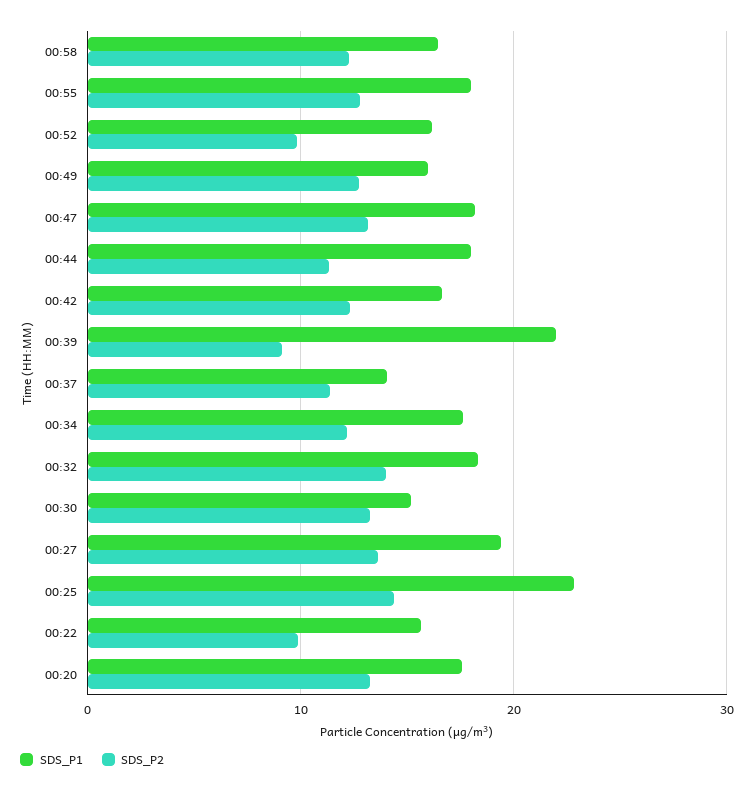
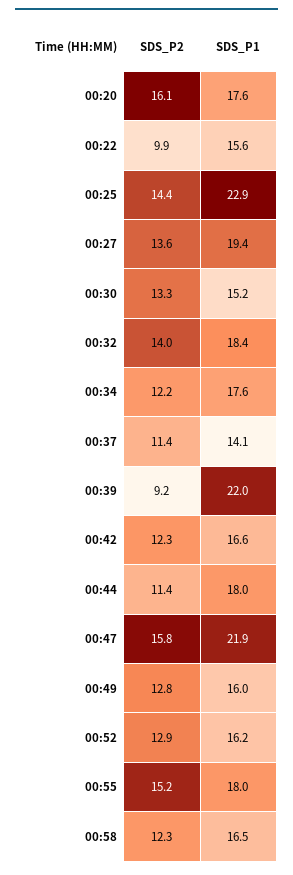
SDS_P2, 00:55: 13 -> 15.2
SDS_P2, 00:52: 10 -> 12.9
SDS_P1, 00:47: 18 -> 21.9
SDS_P2, 00:47: 13 -> 15.8
SDS_P2, 00:20: 13 -> 16.1

